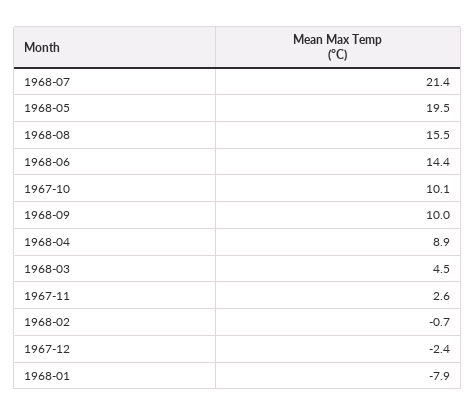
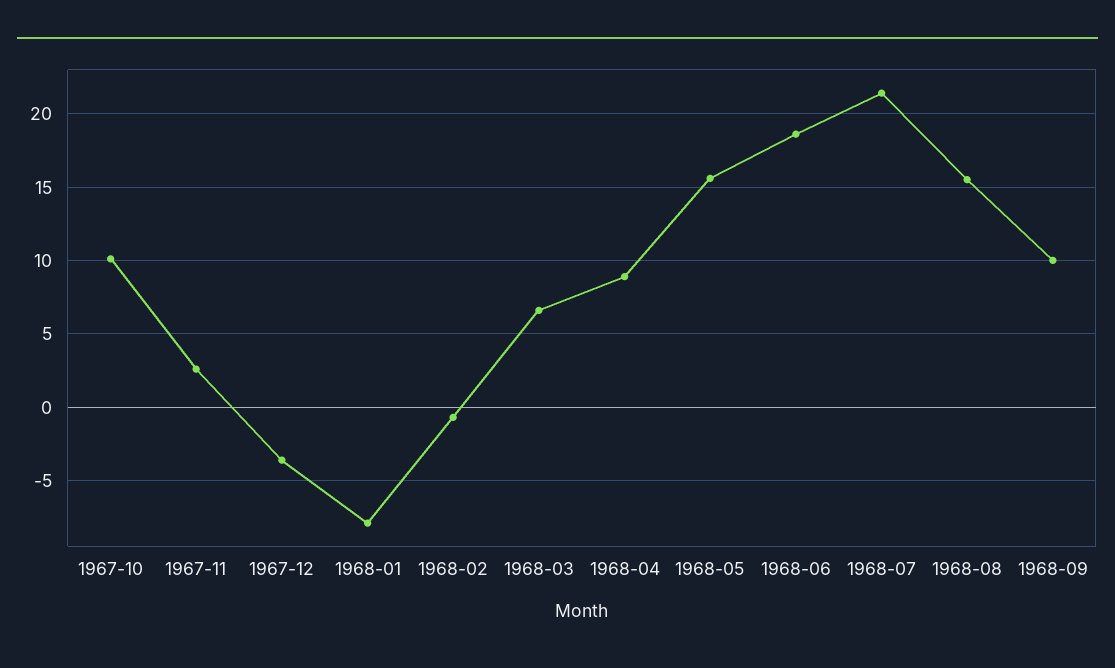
1968-05: 19.5 -> 15.5
1968-06: 14.4 -> 18.5
1968-03: 4.5 -> 6.5
1967-12: -2.4 -> -3.5

